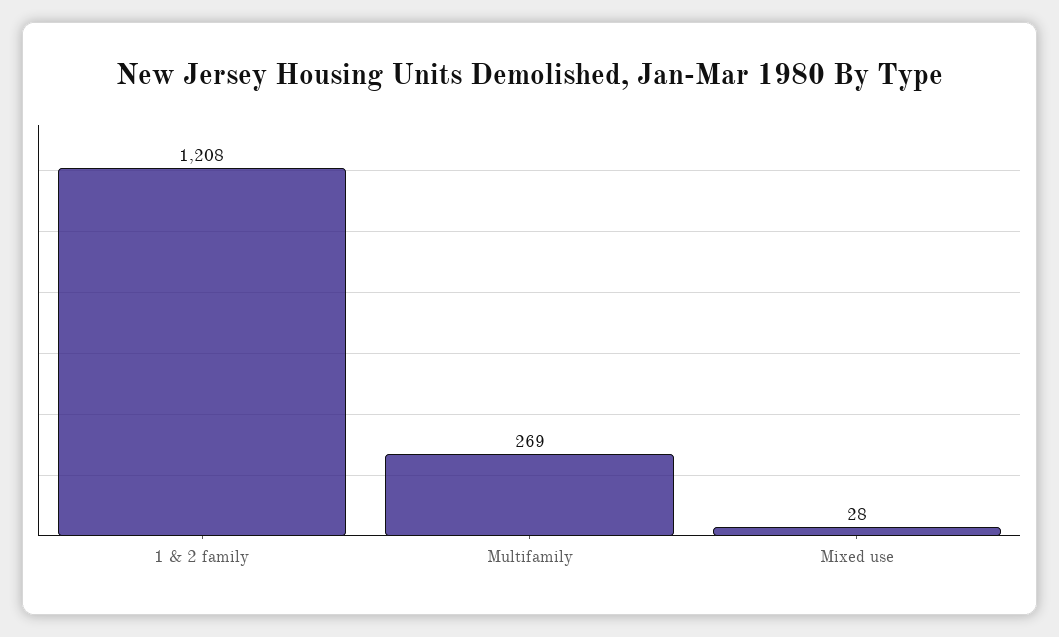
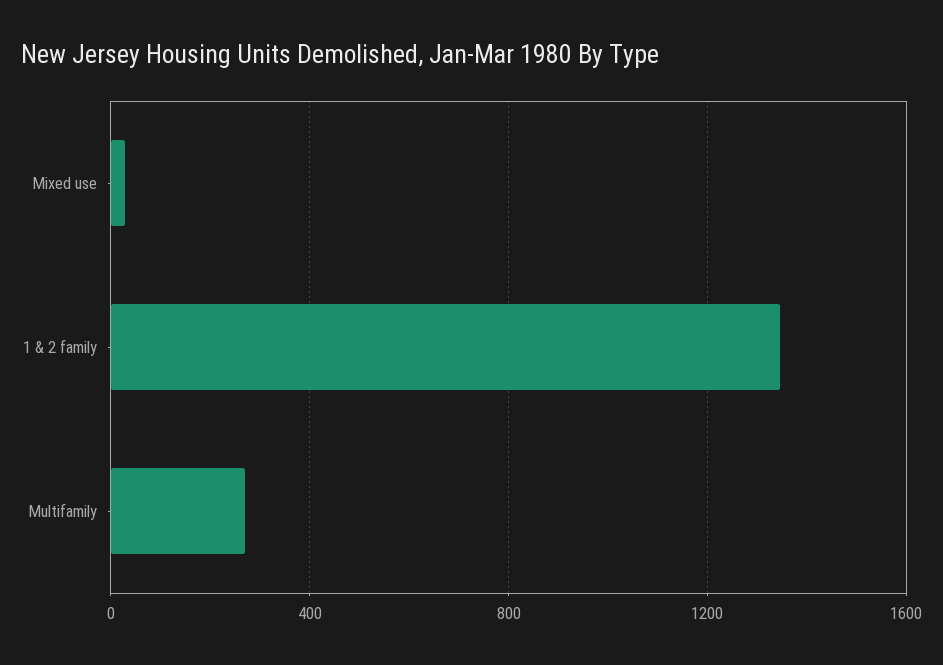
1 & 2 family: 1208 -> 1350

